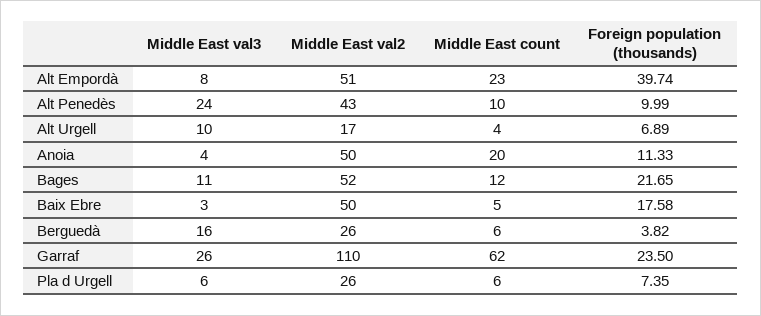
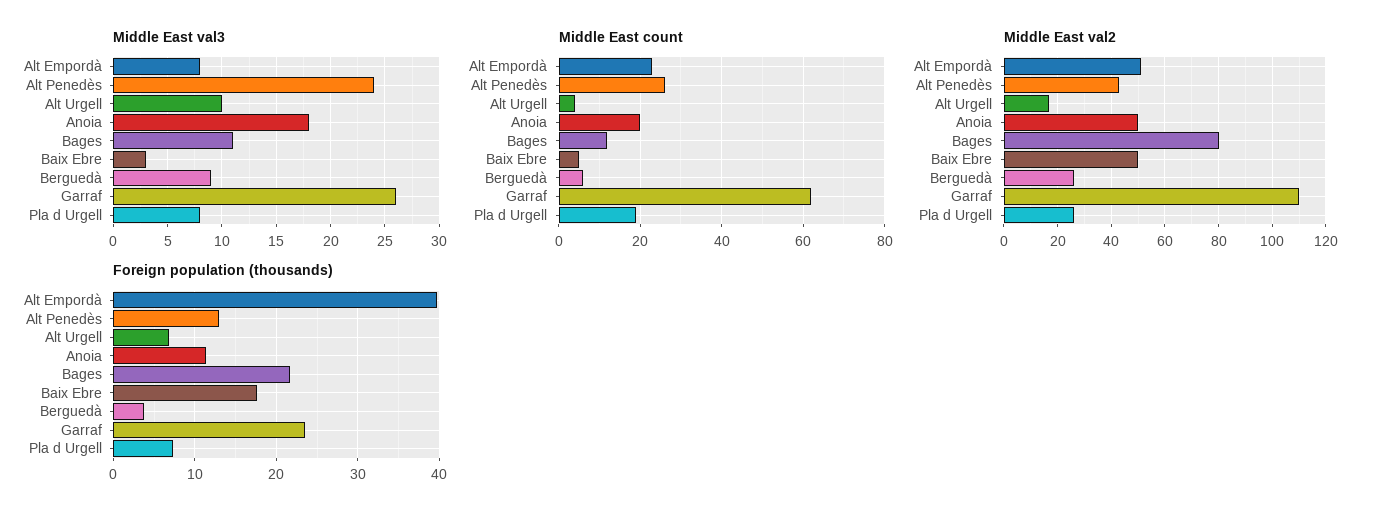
Middle East count, Alt Penedès: 10 -> 25
Foreign population (thousands), Alt Penedès: 9.99 -> 13
Middle East val3, Anoia: 4 -> 18
Middle East val2, Bages: 52 -> 80
Middle East val3, Berguedà: 16 -> 9
Middle East val3, Pla d Urgell: 6 -> 8
Middle East count, Pla d Urgell: 6 -> 20

